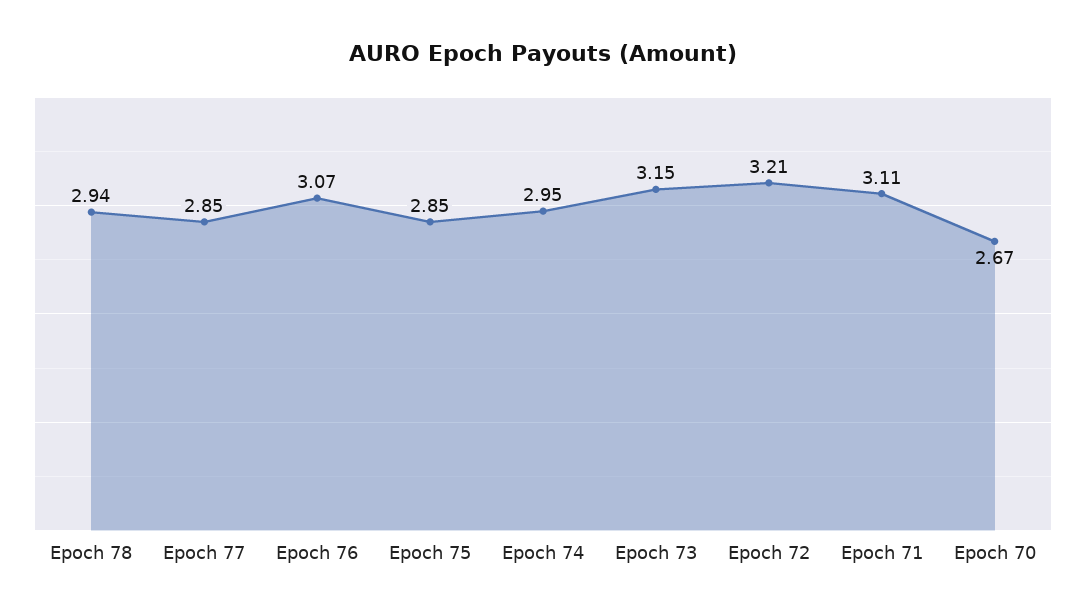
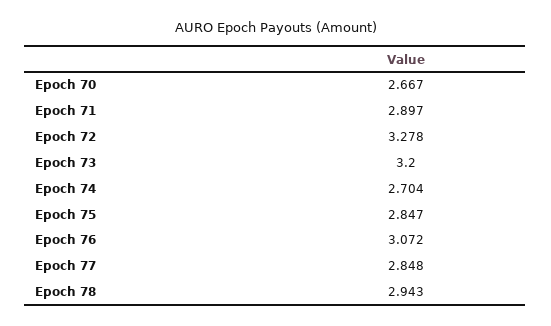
Epoch 74: 2.95 -> 2.704
Epoch 73: 3.15 -> 3.2
Epoch 72: 3.21 -> 3.278
Epoch 71: 3.11 -> 2.897

